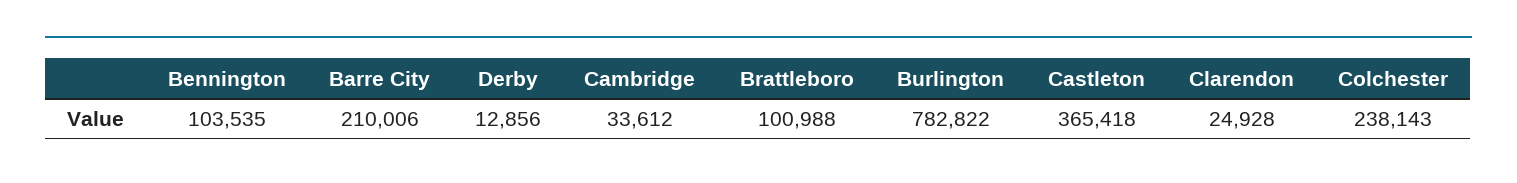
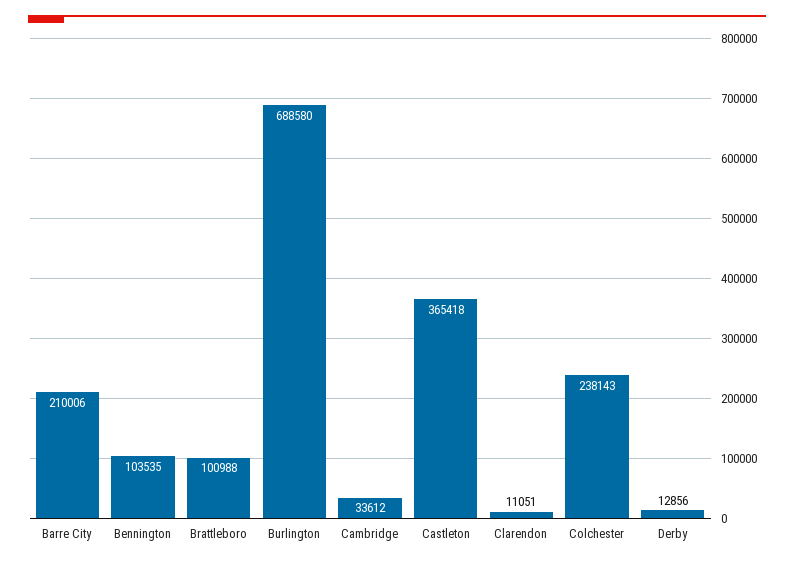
Burlington: 782822 -> 688580
Clarendon: 24928 -> 11051

